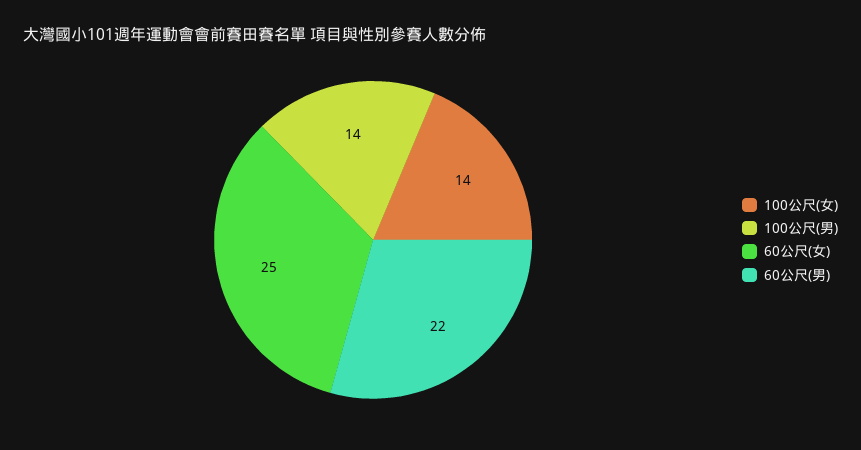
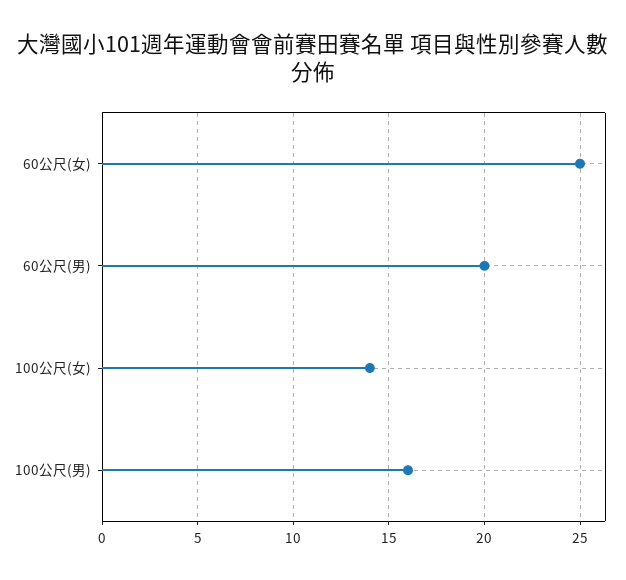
100公尺(男): 14 -> 16
60公尺(男): 22 -> 20

